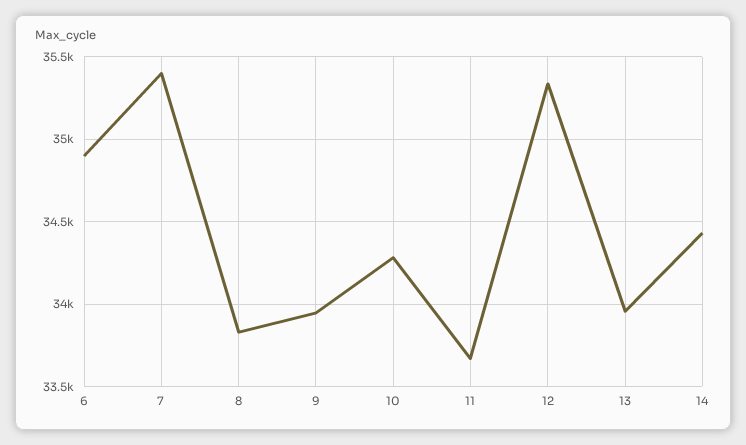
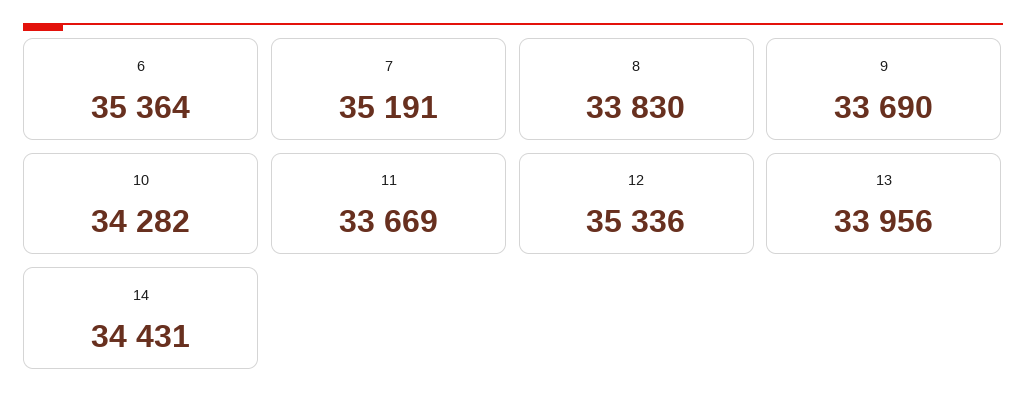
6: 34900 -> 35364
7: 35400 -> 35191
9: 33950 -> 33690

